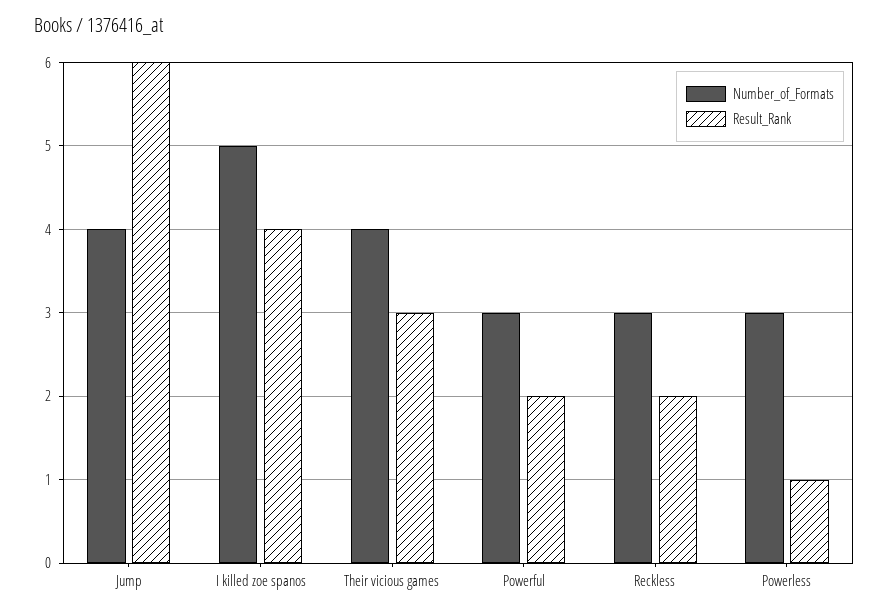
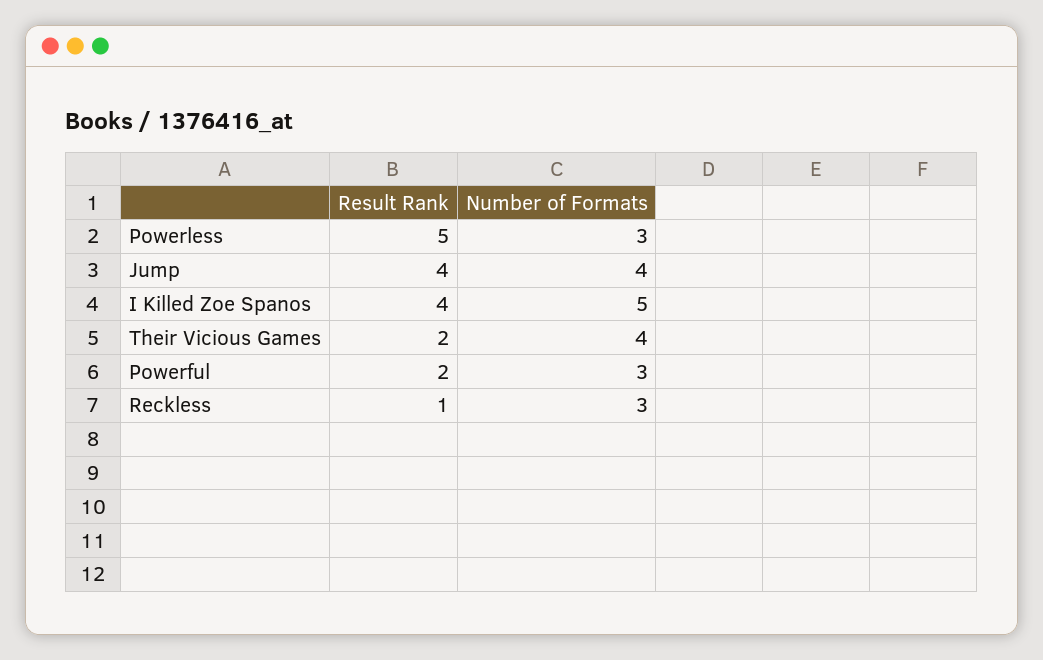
Result_Rank, Jump: 6 -> 4
Result_Rank, Their vicious games: 3 -> 2
Result_Rank, Reckless: 2 -> 1
Result_Rank, Powerless: 1 -> 5

